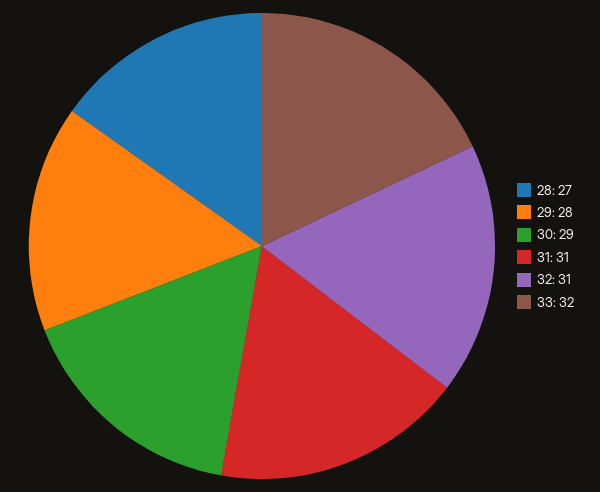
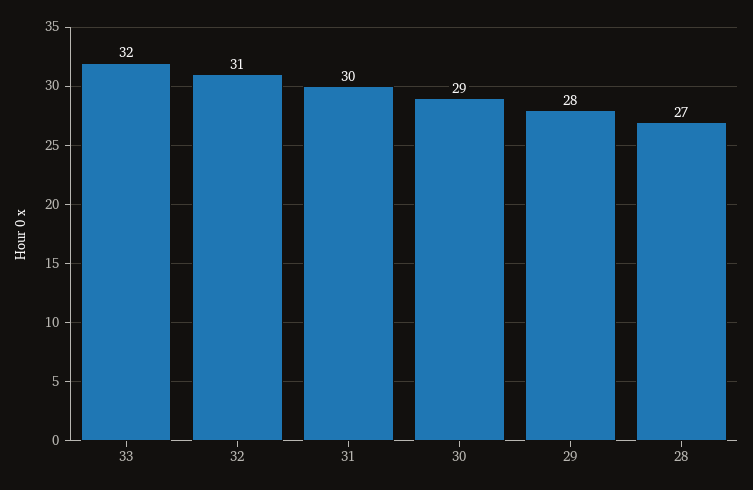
31: 31 -> 30

